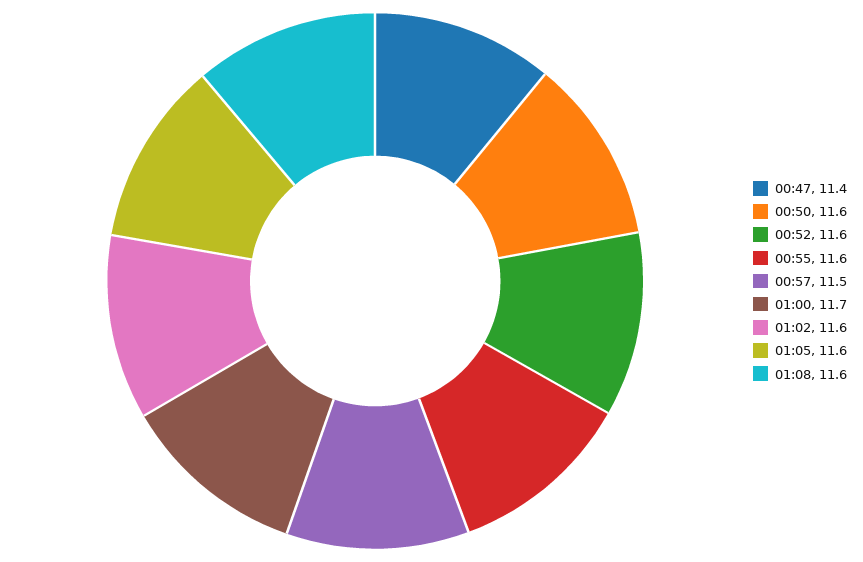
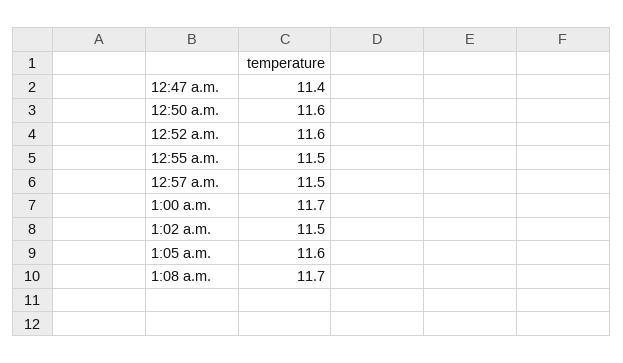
00:55: 11.6 -> 11.5
01:02: 11.6 -> 11.5
01:08: 11.6 -> 11.7

